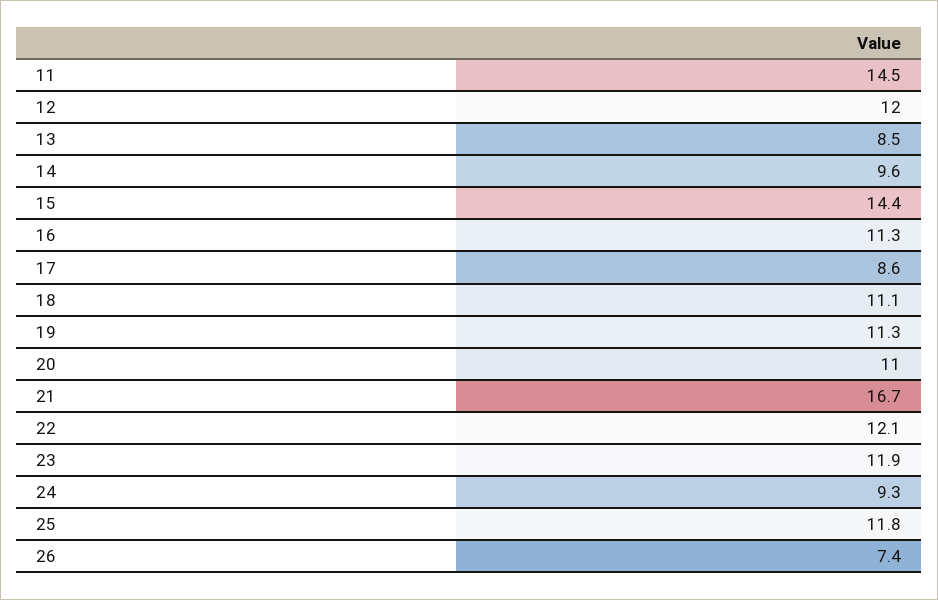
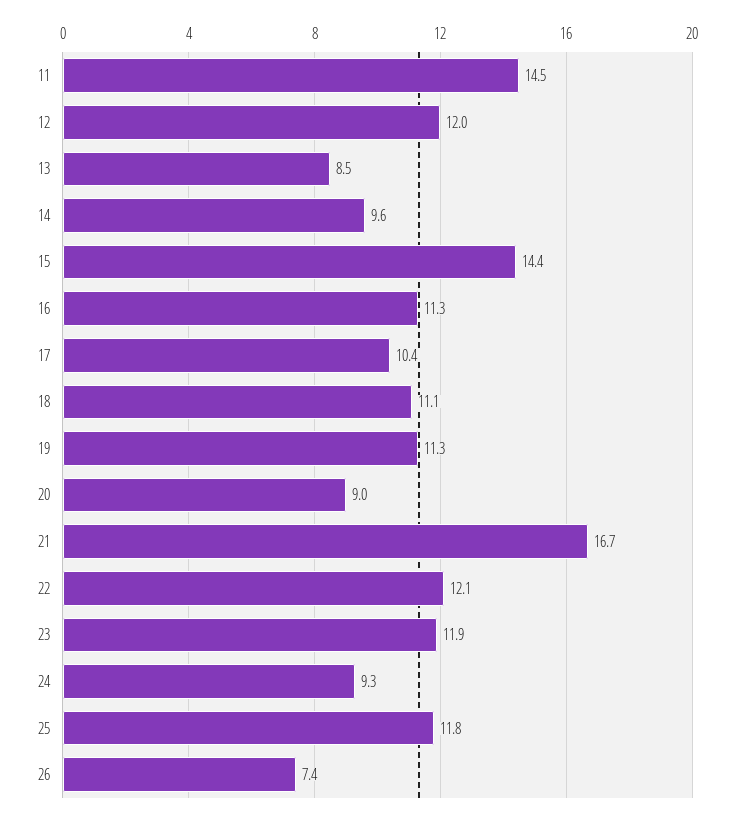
17: 8.6 -> 10.4
20: 11 -> 9

